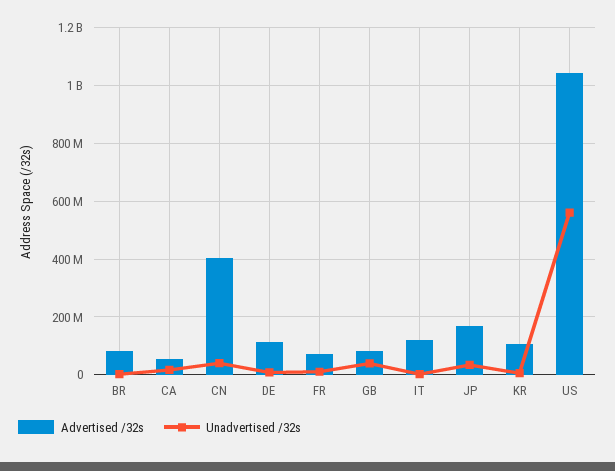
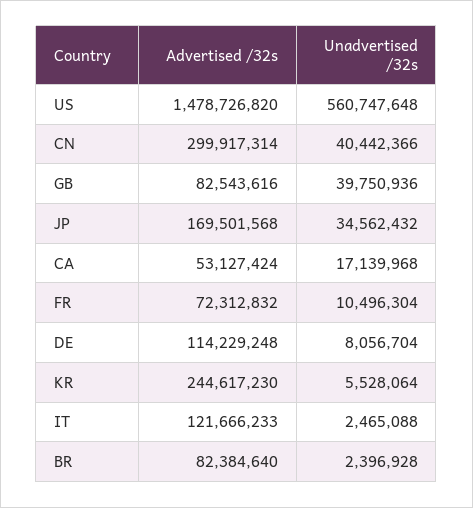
Advertised /32s, CN: 400000000 -> 299917314
Advertised /32s, KR: 100000000 -> 244617230
Advertised /32s, US: 1050000000 -> 1478726820

